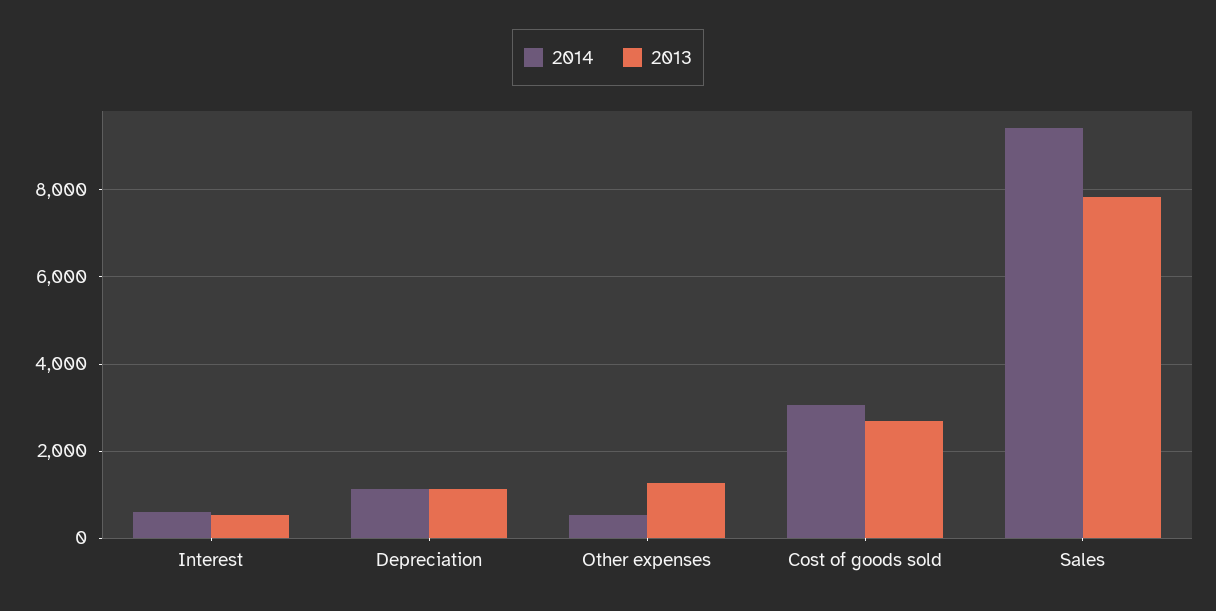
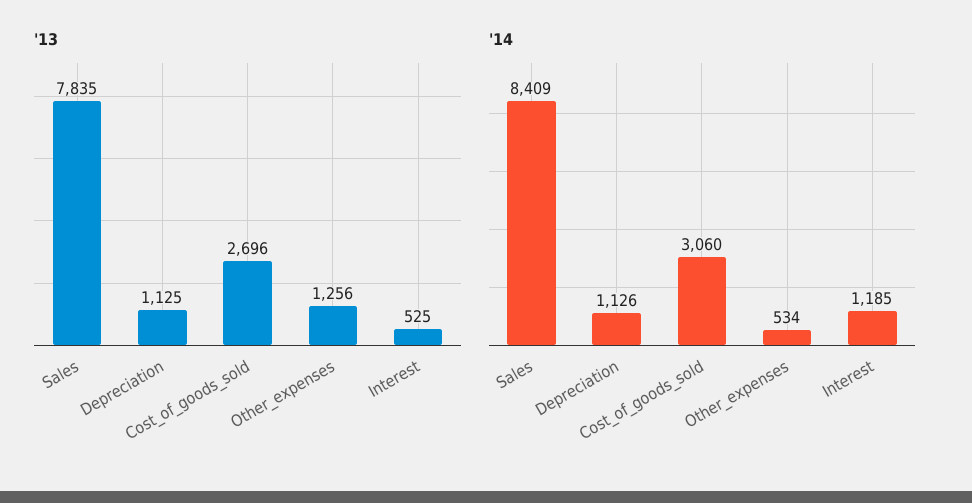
2014, Interest: 600 -> 1185
2014, Sales: 9400 -> 8409

